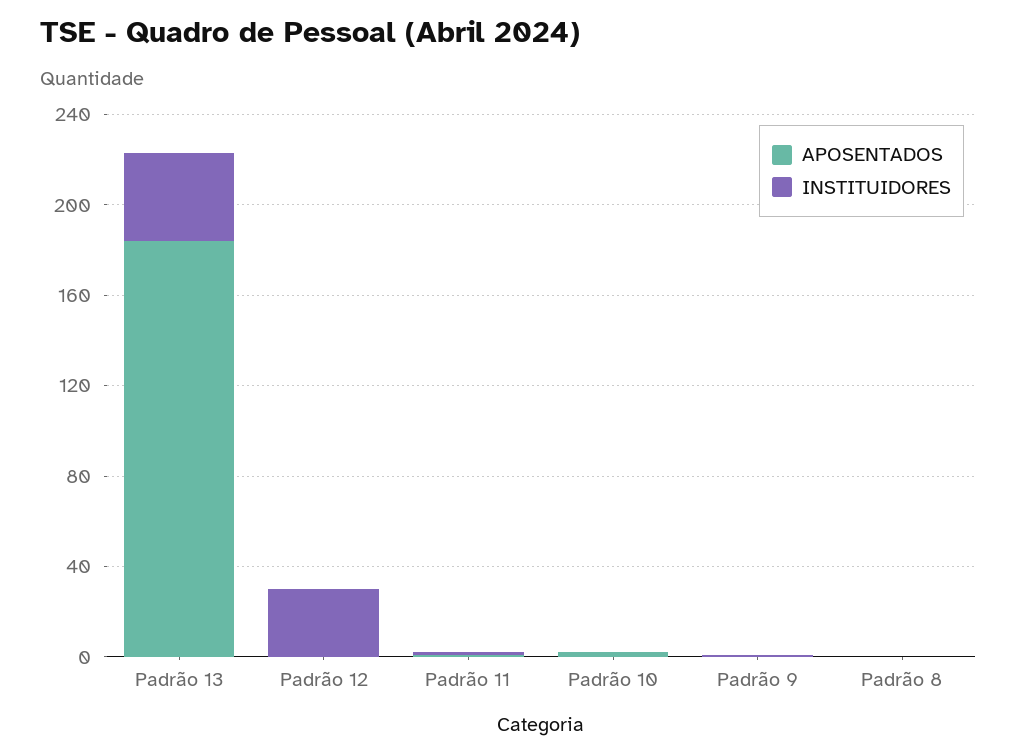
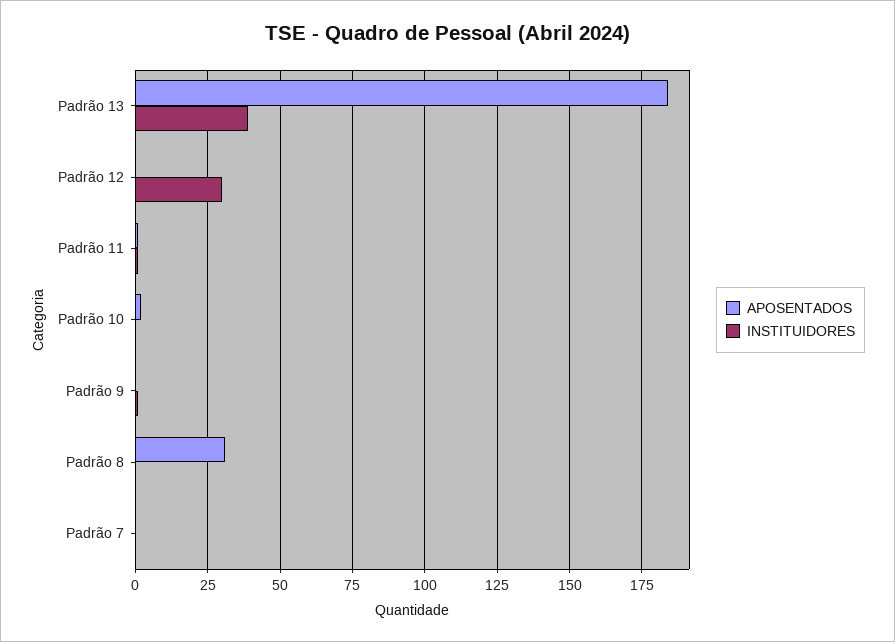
APOSENTADOS, Padrão 8: 0 -> 30
APOSENTADOS, Padrão 7: none -> 0
INSTITUIDORES, Padrão 7: none -> 0

